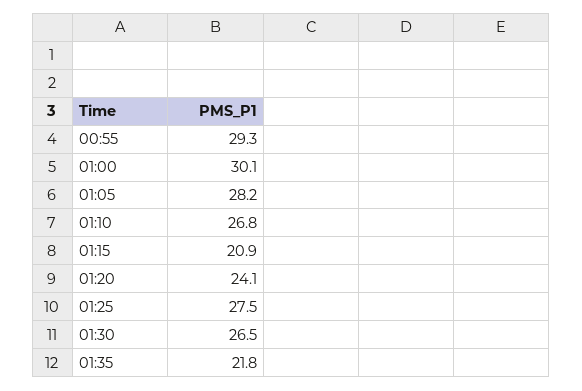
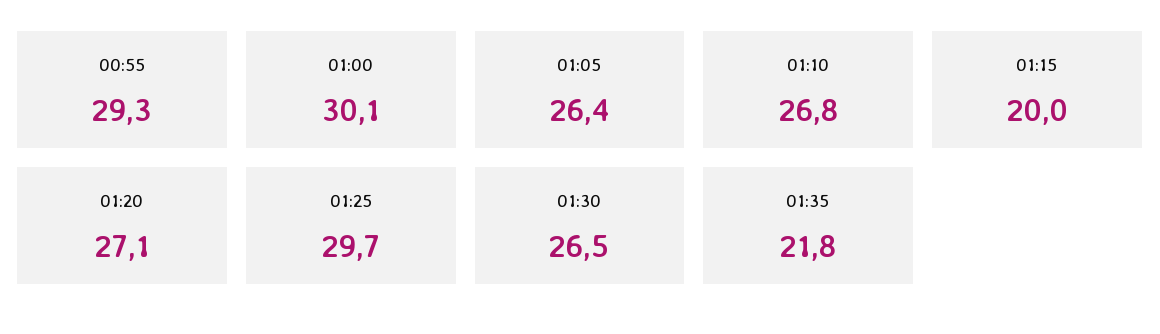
01:05: 28.2 -> 26.4
01:15: 20.9 -> 20
01:20: 24.1 -> 27.1
01:25: 27.5 -> 29.7

